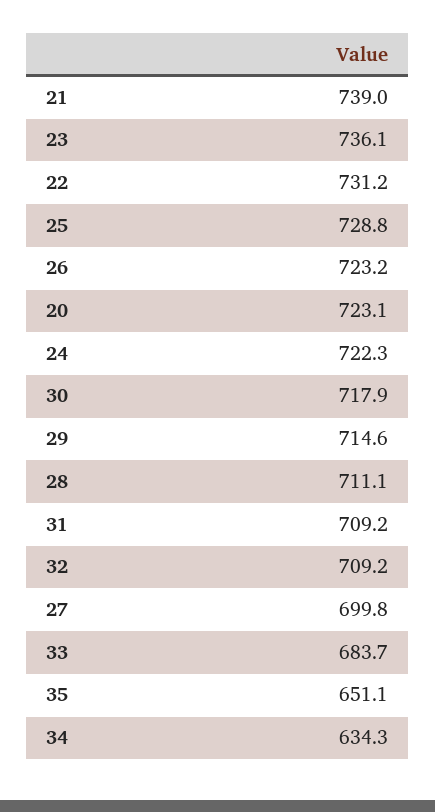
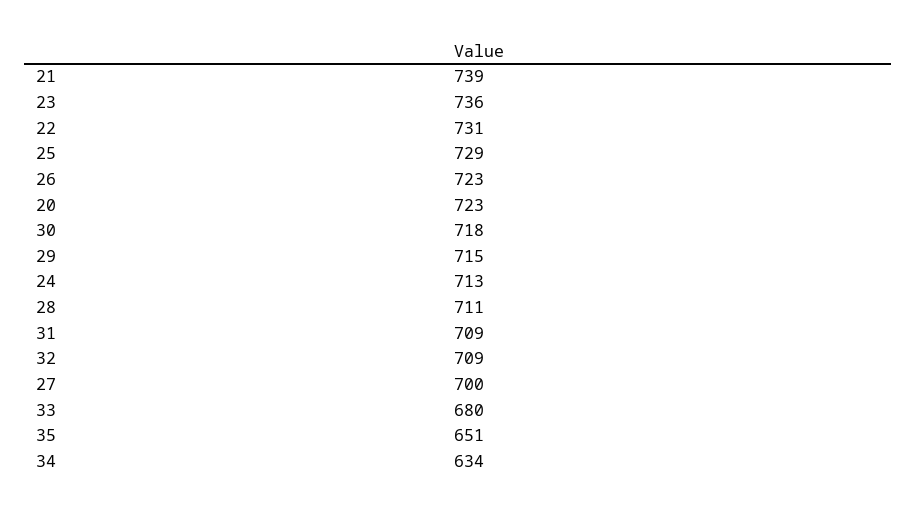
24: 722.3 -> 713
33: 683.7 -> 680

